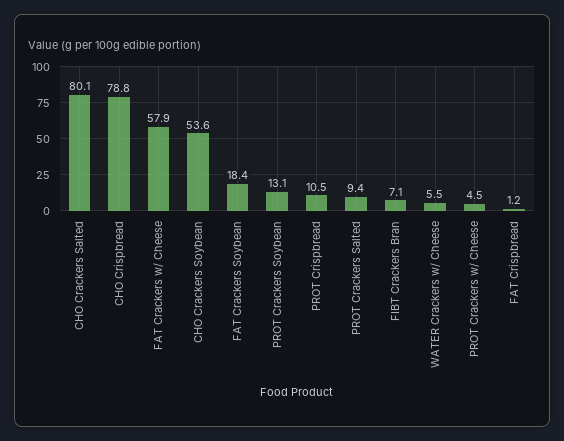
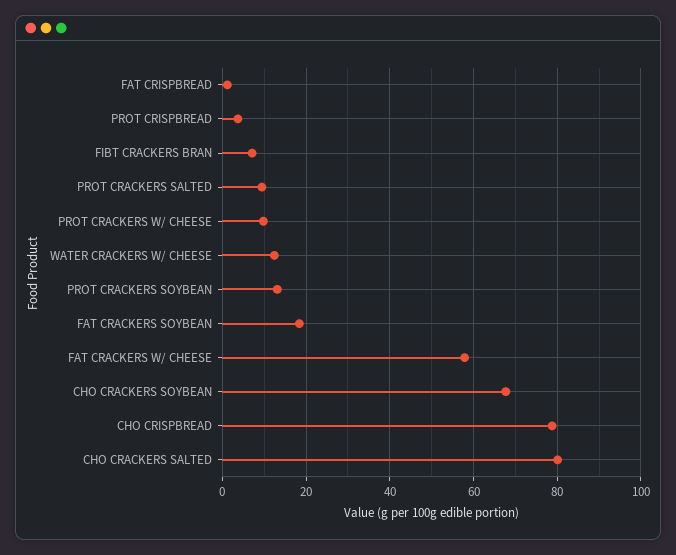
CHO Crackers Soybean: 53.6 -> 68
PROT Crispbread: 10.5 -> 4
WATER Crackers w/ Cheese: 5.5 -> 12
PROT Crackers w/ Cheese: 4.5 -> 10

